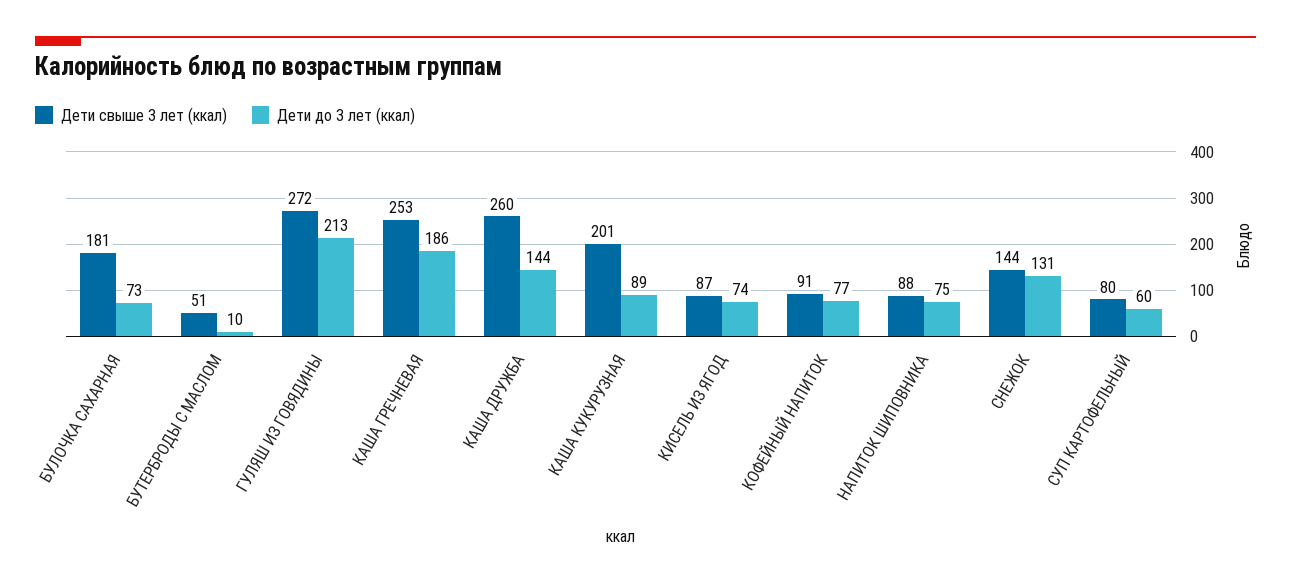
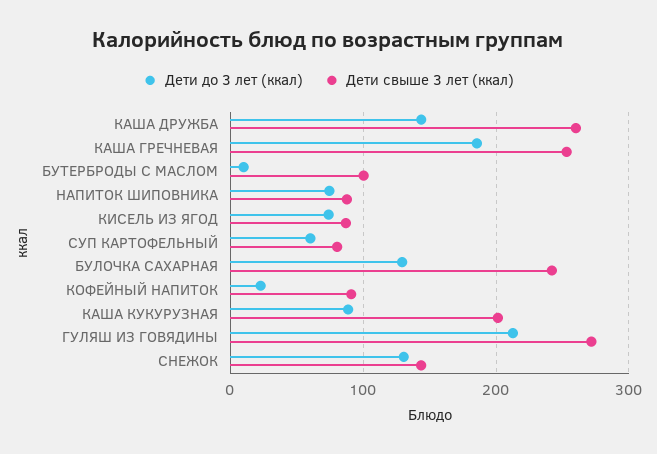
Дети свыше 3 лет (ккал), БУЛОЧКА САХАРНАЯ: 181 -> 240
Дети до 3 лет (ккал), БУЛОЧКА САХАРНАЯ: 73 -> 130
Дети свыше 3 лет (ккал), БУТЕРБРОДЫ С МАСЛОМ: 51 -> 100
Дети до 3 лет (ккал), КОФЕЙНЫЙ НАПИТОК: 77 -> 20

